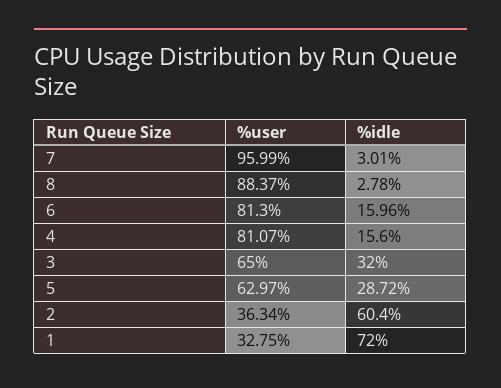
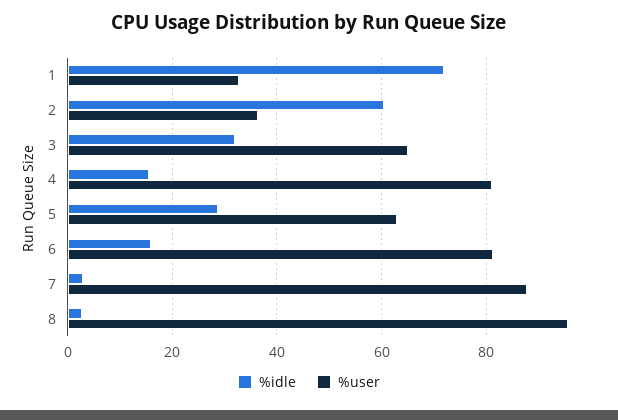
%user, 7: 95.99 -> 88
%user, 8: 88.37 -> 96

